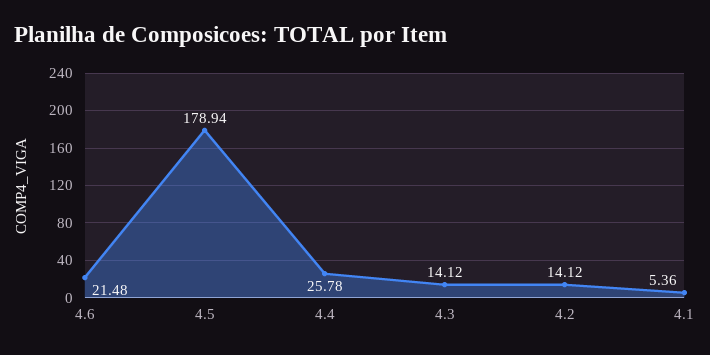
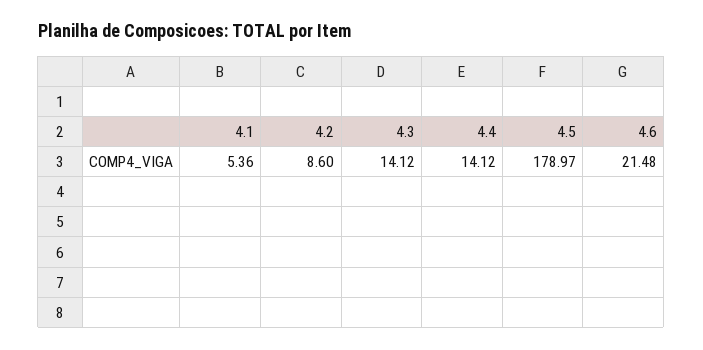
4.5: 178.94 -> 178.97
4.4: 25.78 -> 14.12
4.2: 14.12 -> 8.6

